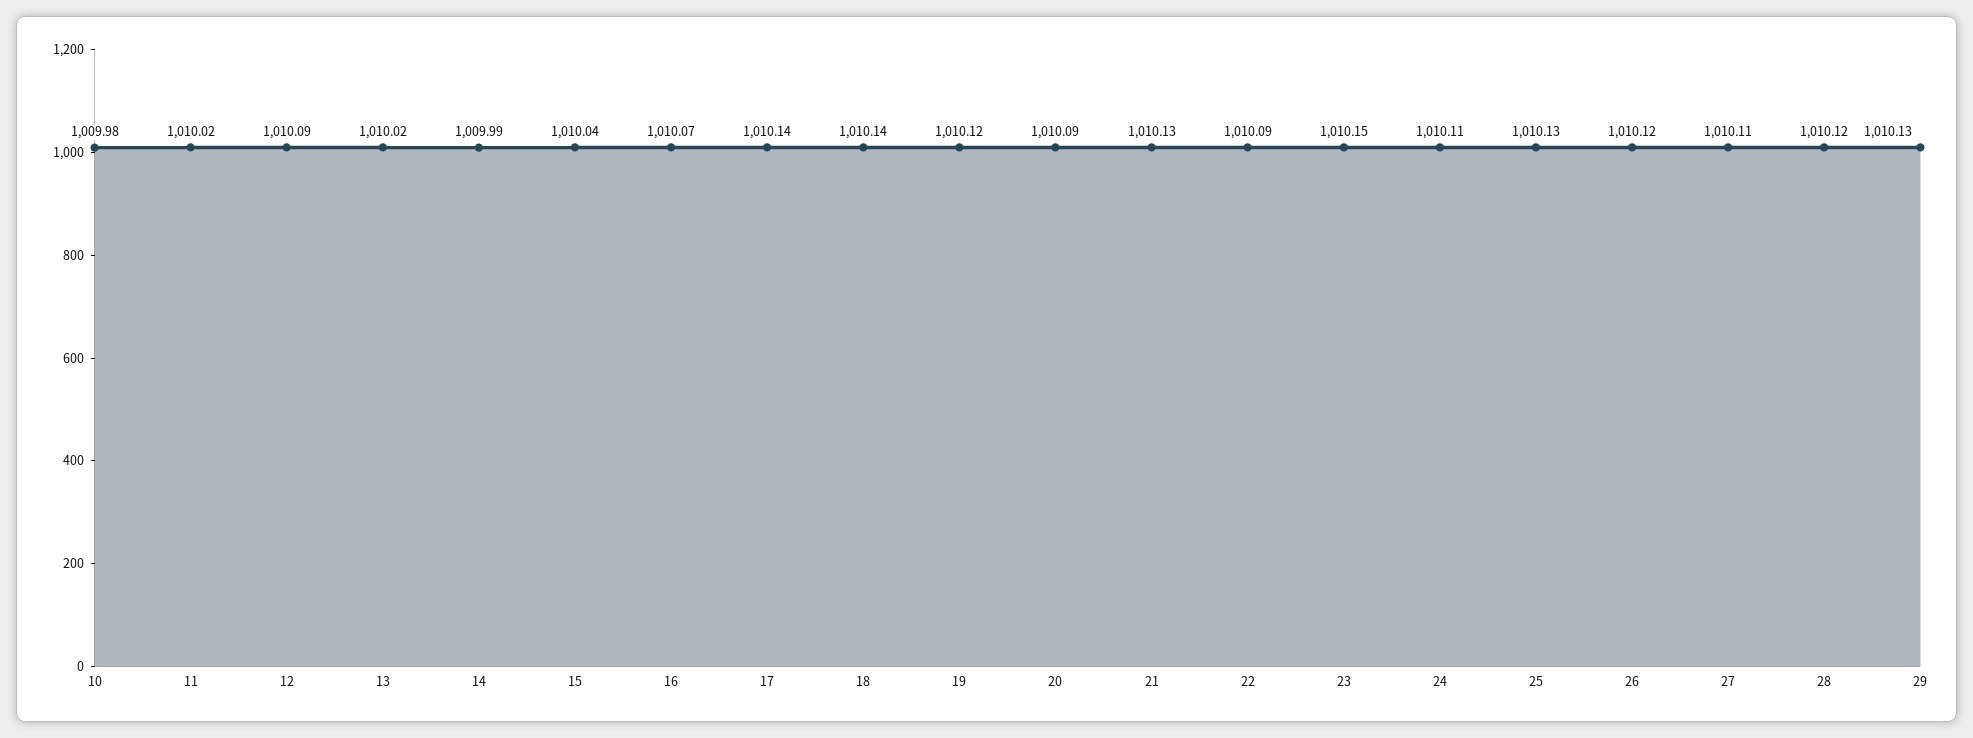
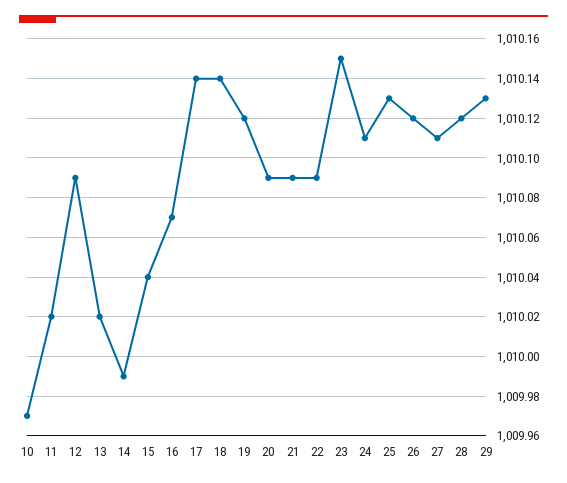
10: 1009.98 -> 1009.97
21: 1010.13 -> 1010.09

